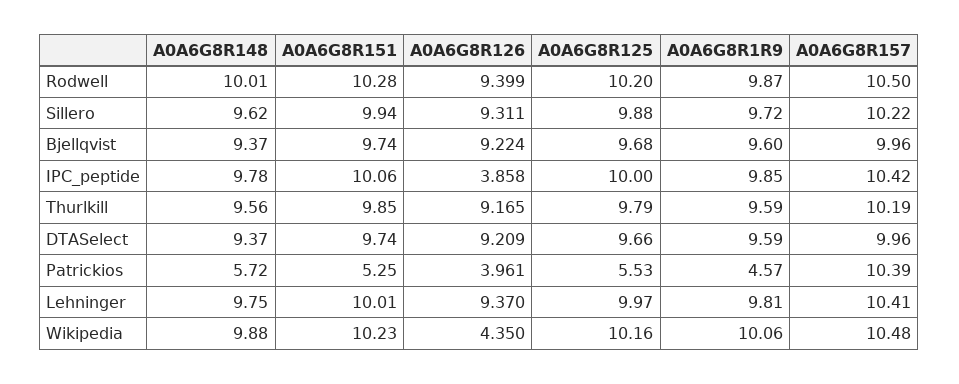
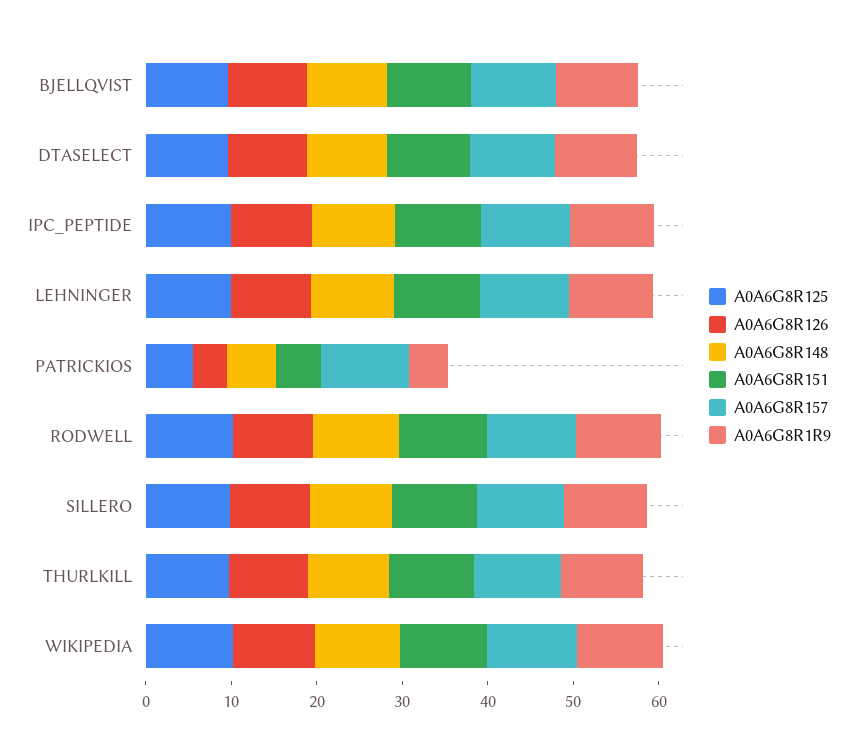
A0A6G8R126, IPC_peptide: 3.858 -> 10
A0A6G8R126, Wikipedia: 4.35 -> 10

